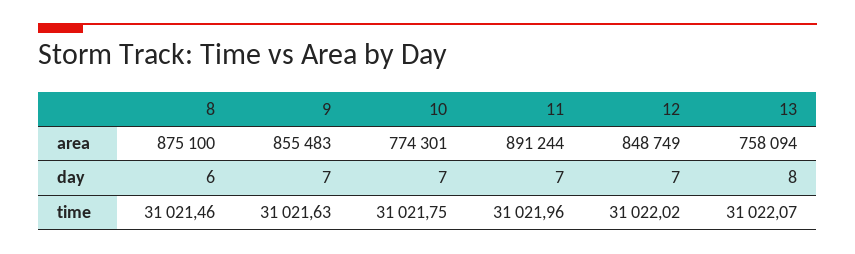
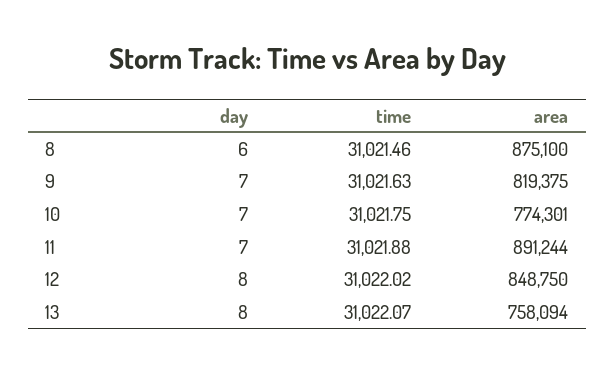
9, area: 855483 -> 819375
12, area: 848749 -> 848750
12, day: 7 -> 8
11, time: 31021.96 -> 31021.88

